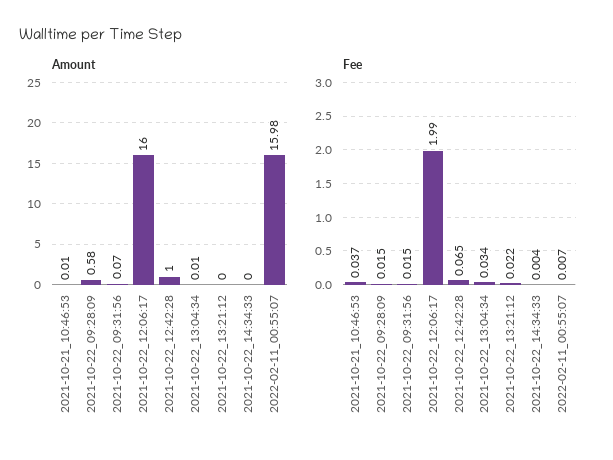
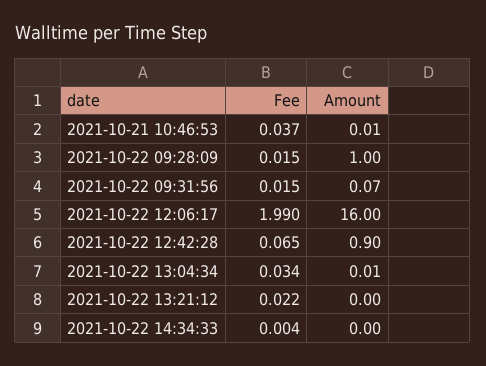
Amount, 2021-10-22_09:28:09: 0.58 -> 1
Amount, 2021-10-22_12:42:28: 1 -> 0.9
Amount, 2022-02-11_00:55:07: 15.98 -> none
Fee, 2022-02-11_00:55:07: 0.007 -> none

